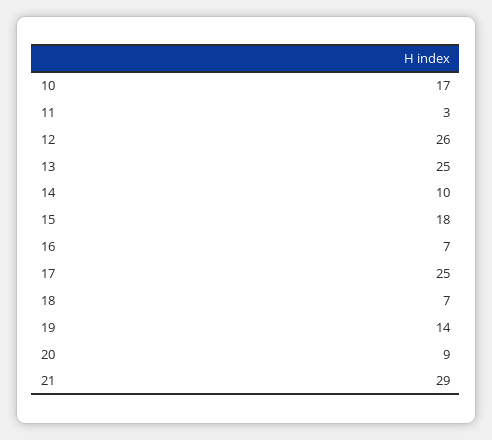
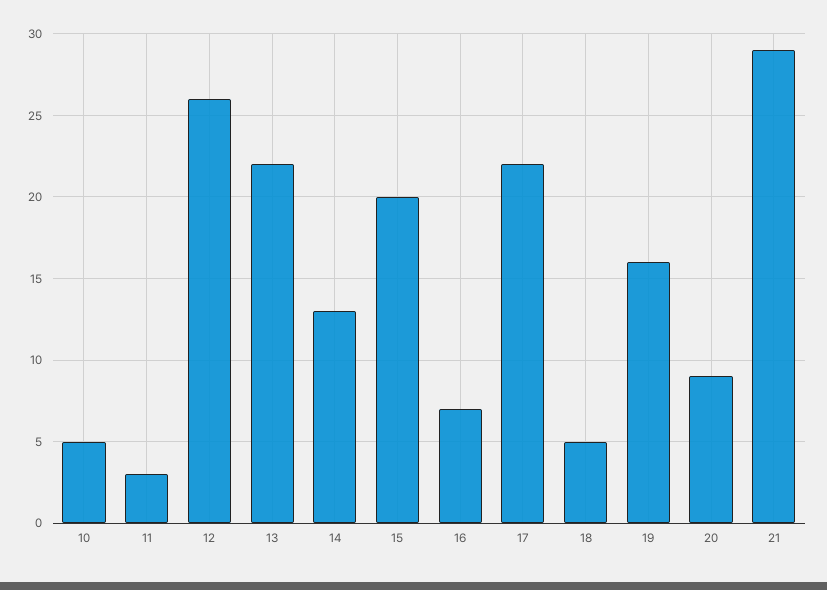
10: 17 -> 5
13: 25 -> 22
14: 10 -> 13
15: 18 -> 20
17: 25 -> 22
18: 7 -> 5
19: 14 -> 16

